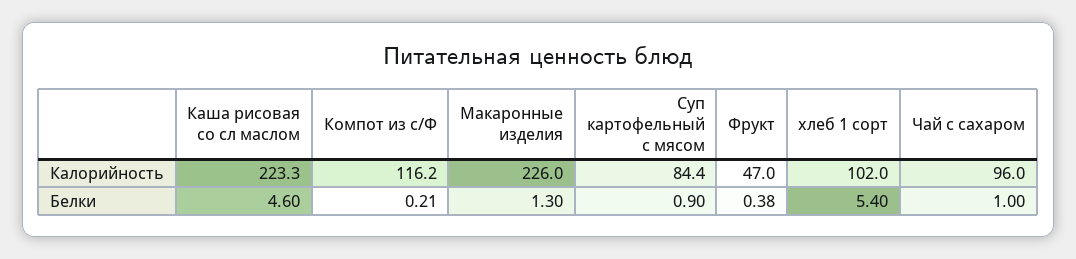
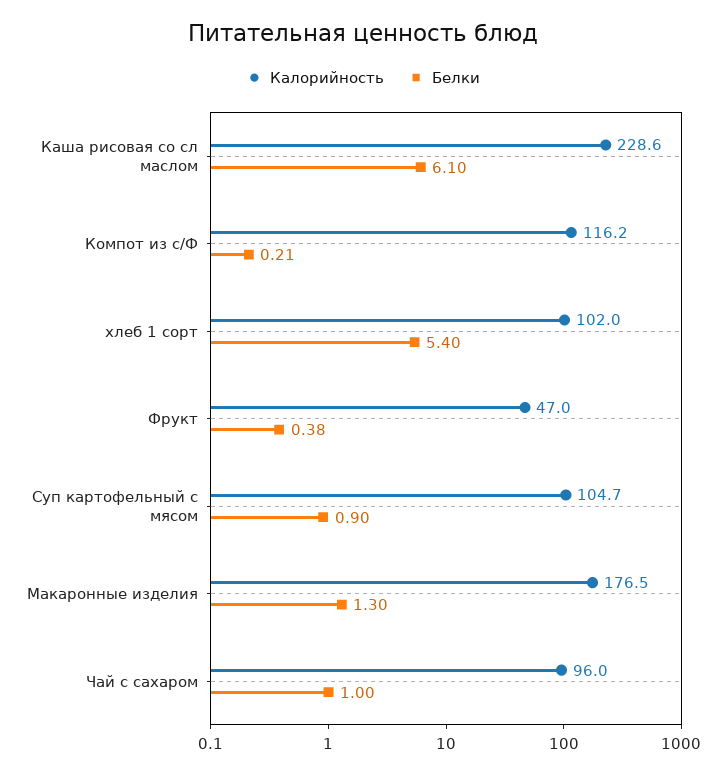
Калорийность, Каша рисовая со сл маслом: 223.3 -> 228.6
Калорийность, Макаронные изделия: 226 -> 176.5
Калорийность, Суп картофельный с мясом: 84.4 -> 104.7
Белки, Каша рисовая со сл маслом: 4.6 -> 6.1

